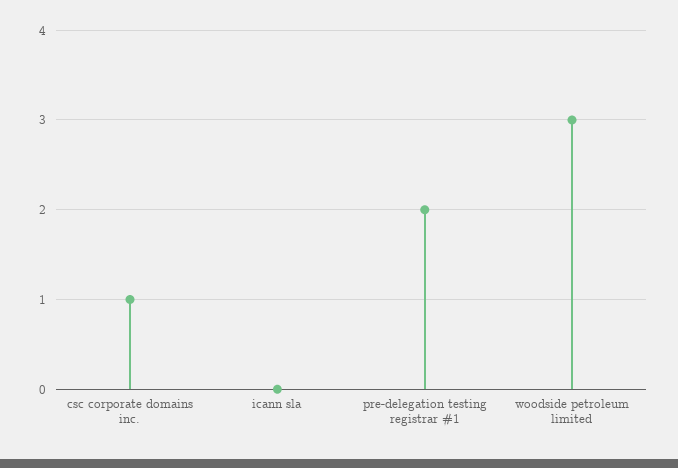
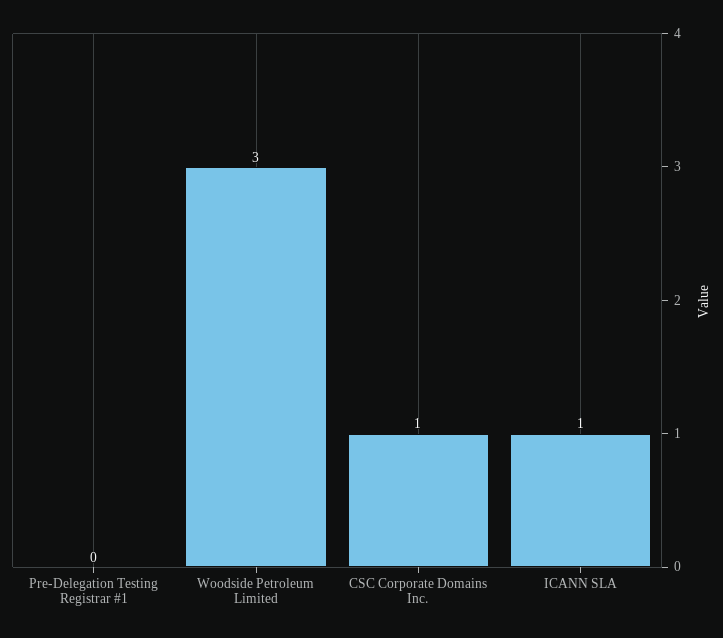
icann sla: 0 -> 1
pre-delegation testing registrar #1: 2 -> 0

